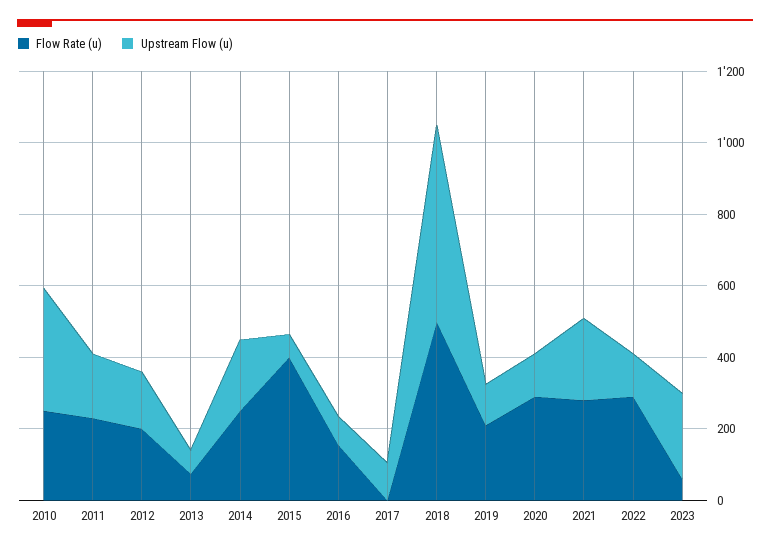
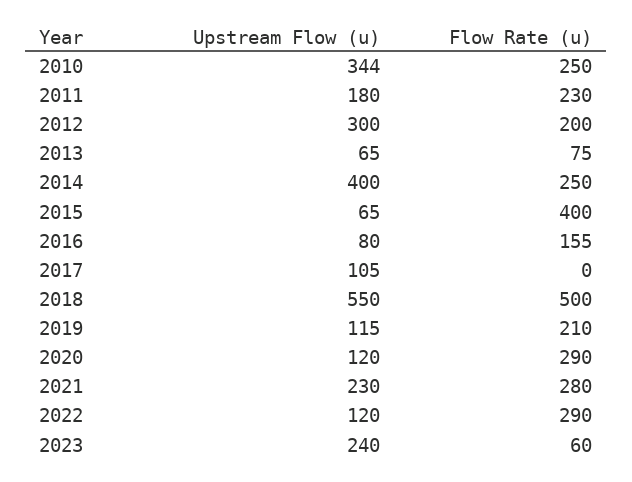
Upstream Flow (u), 2012: 150 -> 300
Upstream Flow (u), 2014: 200 -> 400

